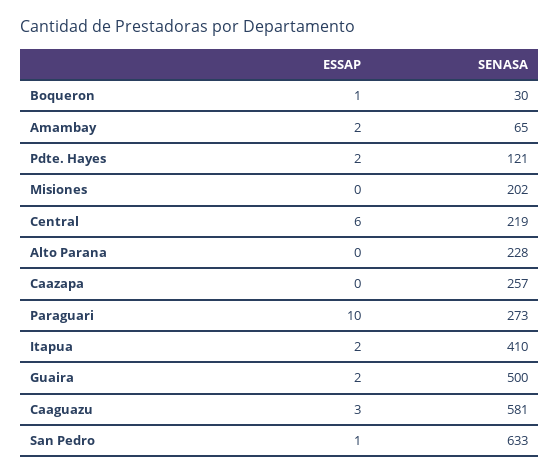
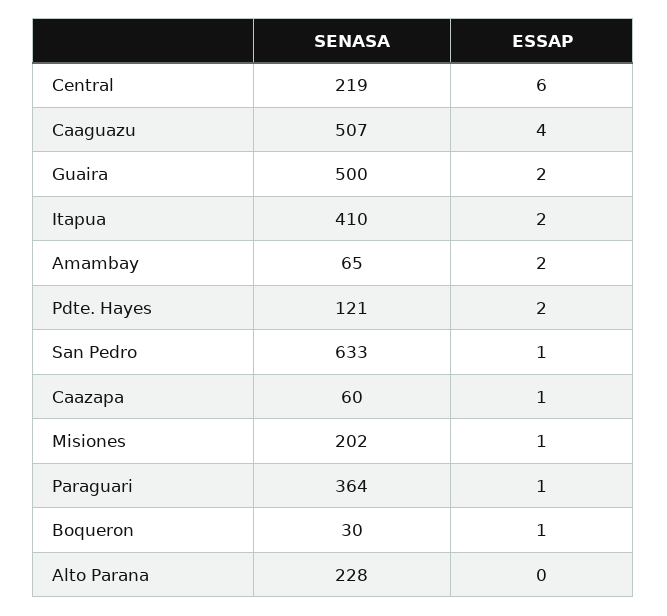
ESSAP, Misiones: 0 -> 1
ESSAP, Caazapa: 0 -> 1
SENASA, Caazapa: 257 -> 60
ESSAP, Paraguari: 10 -> 1
SENASA, Paraguari: 273 -> 364
ESSAP, Caaguazu: 3 -> 4
SENASA, Caaguazu: 581 -> 507

